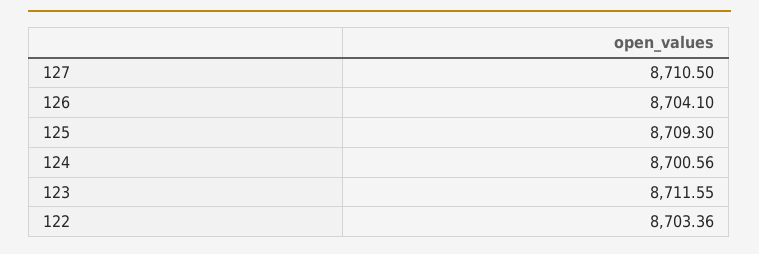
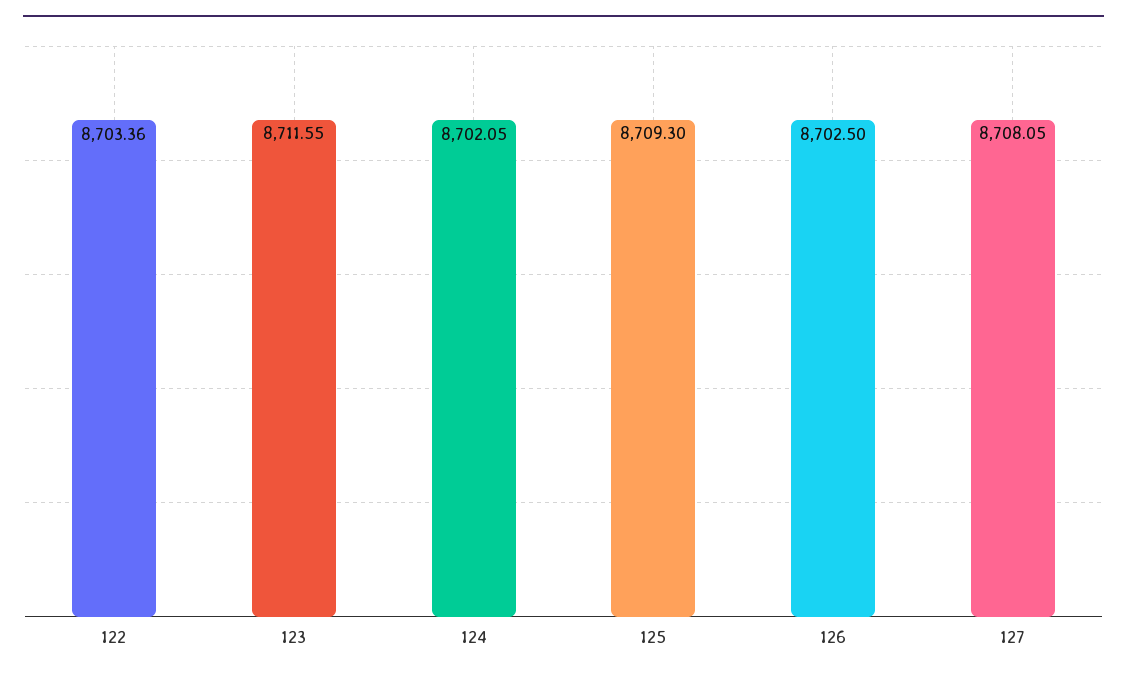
127: 8710.5 -> 8708.05
126: 8704.1 -> 8702.5
124: 8700.56 -> 8702.05

